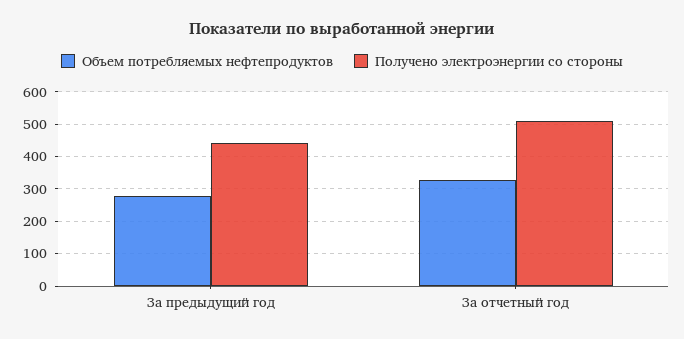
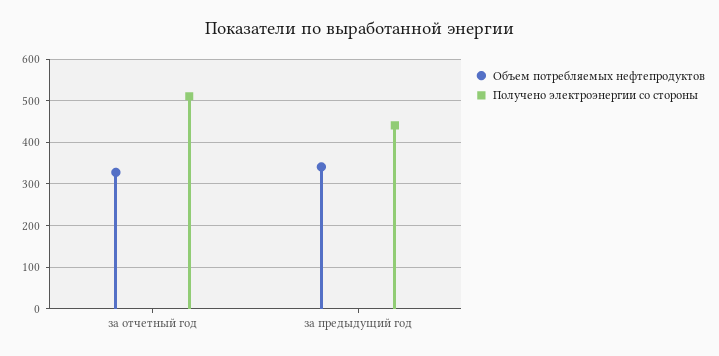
Объем потребляемых нефтепродуктов, За предыдущий год: 280 -> 340

